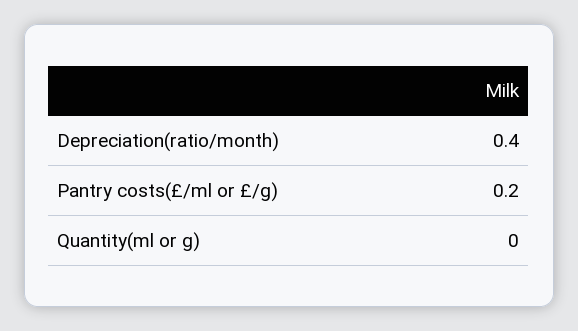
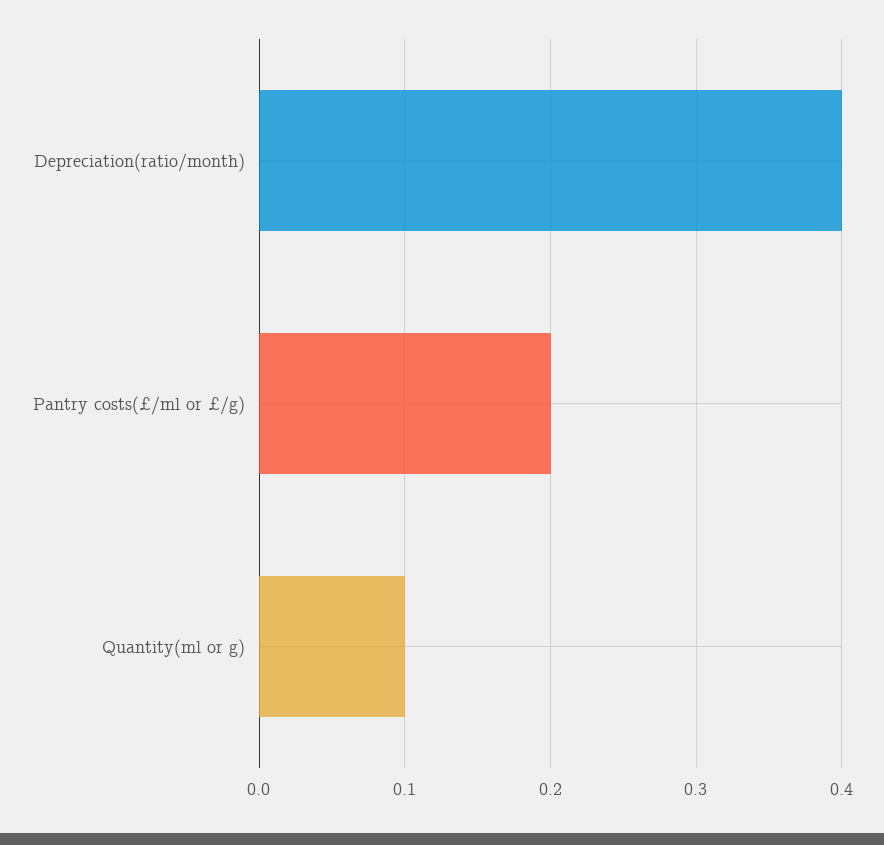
Quantity(ml or g): 0 -> 0.1

